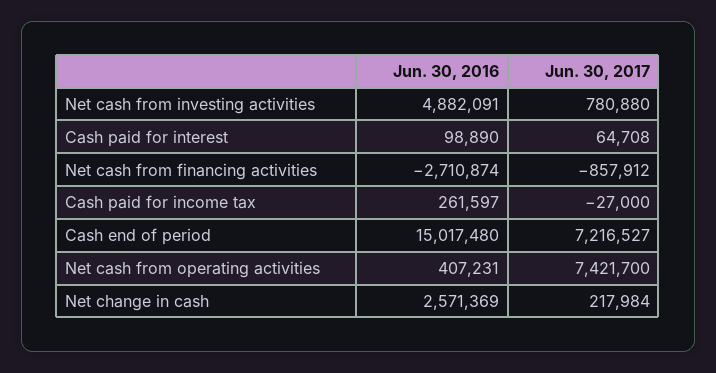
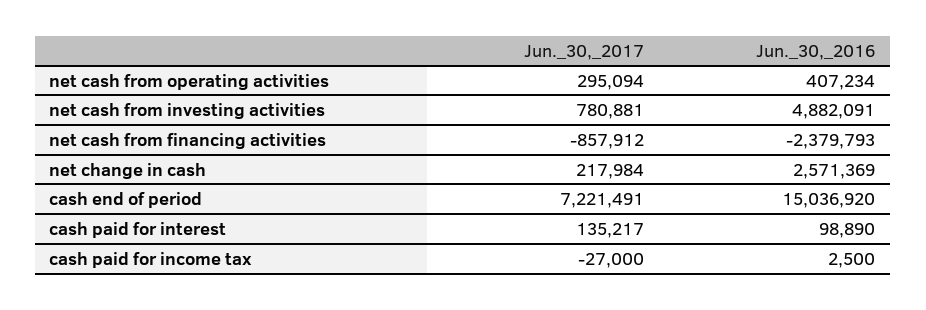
Jun. 30, 2017, Net cash from investing activities: 780880 -> 780881
Jun. 30, 2017, Cash paid for interest: 64708 -> 135217
Jun. 30, 2016, Net cash from financing activities: -2710874 -> -2379793
Jun. 30, 2016, Cash paid for income tax: 261597 -> 2500
Jun. 30, 2016, Cash end of period: 15017480 -> 15036920
Jun. 30, 2017, Cash end of period: 7216527 -> 7221491
Jun. 30, 2016, Net cash from operating activities: 407231 -> 407234
Jun. 30, 2017, Net cash from operating activities: 7421700 -> 295094

